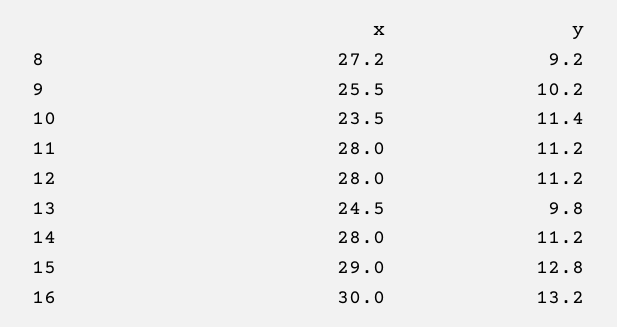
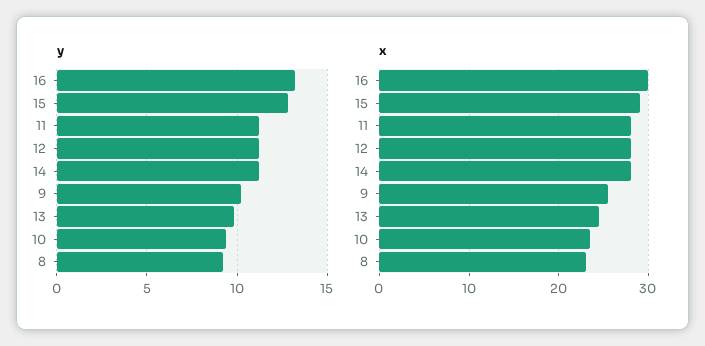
x, 8: 27.2 -> 23
y, 10: 11.4 -> 9.5

